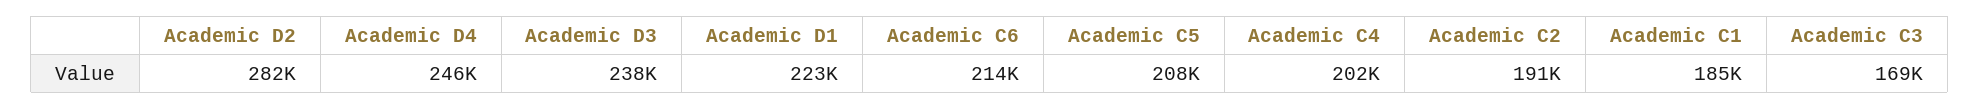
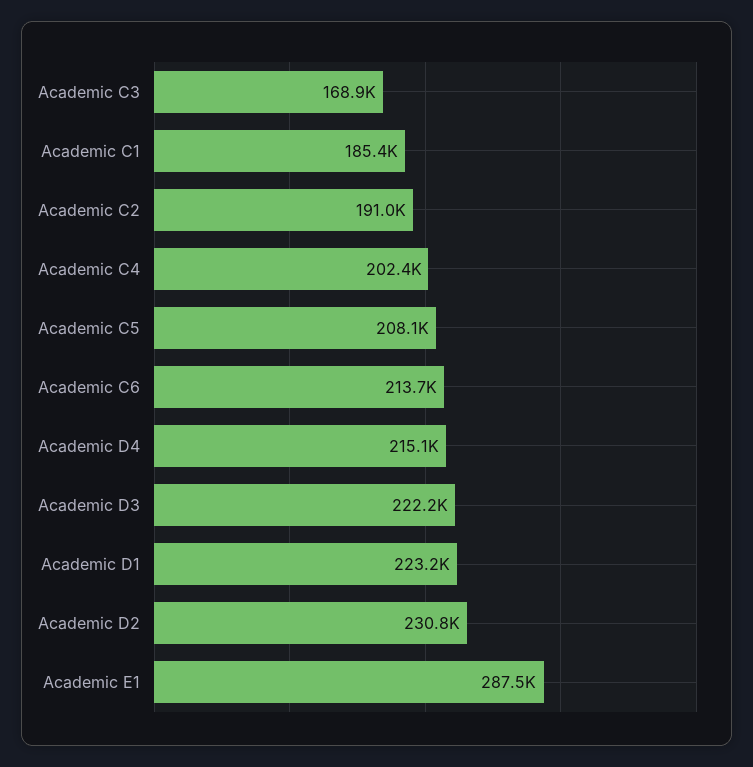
Academic D2: 282000 -> 230800
Academic D4: 246000 -> 215100
Academic D3: 238000 -> 222200
Academic E1: none -> 287500

